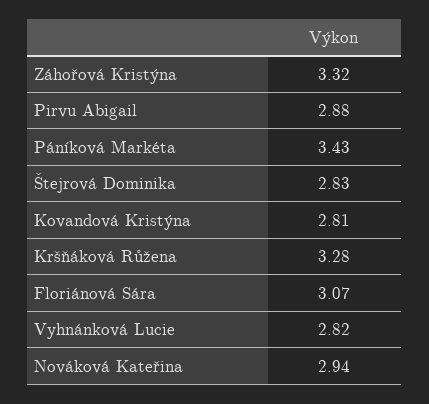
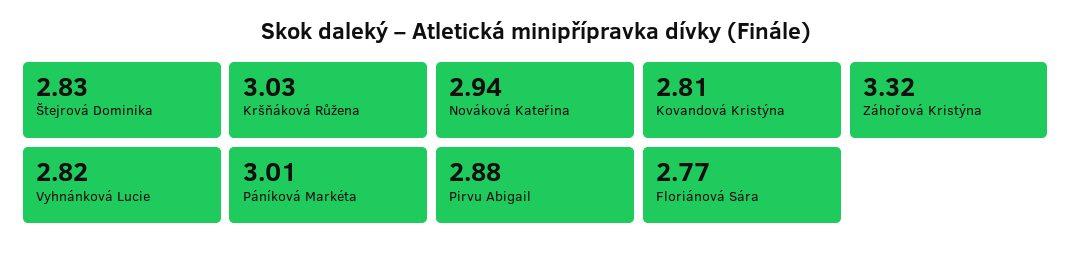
Páníková Markéta: 3.43 -> 3.01
Kršňáková Růžena: 3.28 -> 3.03
Floriánová Sára: 3.07 -> 2.77

